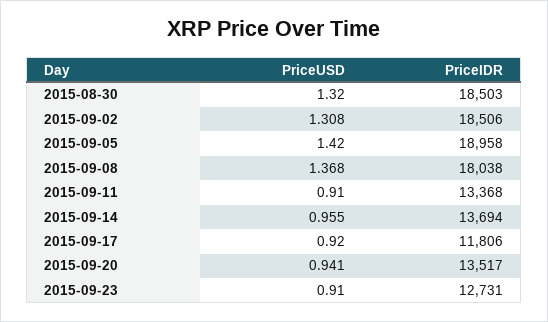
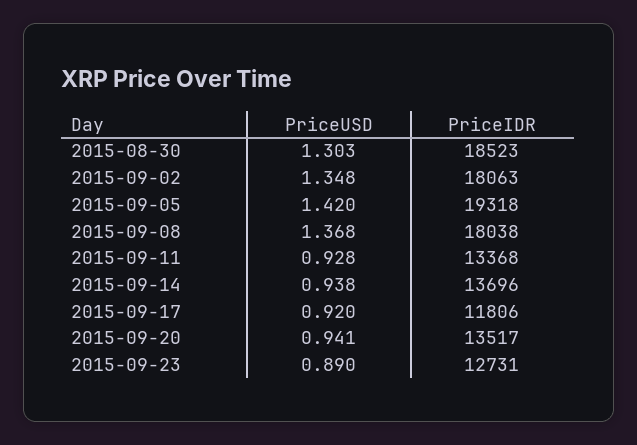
PriceUSD, 2015-08-30: 1.32 -> 1.303
PriceIDR, 2015-08-30: 18503 -> 18523
PriceUSD, 2015-09-02: 1.308 -> 1.348
PriceIDR, 2015-09-02: 18506 -> 18063
PriceIDR, 2015-09-05: 18958 -> 19318
PriceUSD, 2015-09-11: 0.91 -> 0.928
PriceUSD, 2015-09-14: 0.955 -> 0.938
PriceIDR, 2015-09-14: 13694 -> 13696
PriceUSD, 2015-09-23: 0.91 -> 0.89

